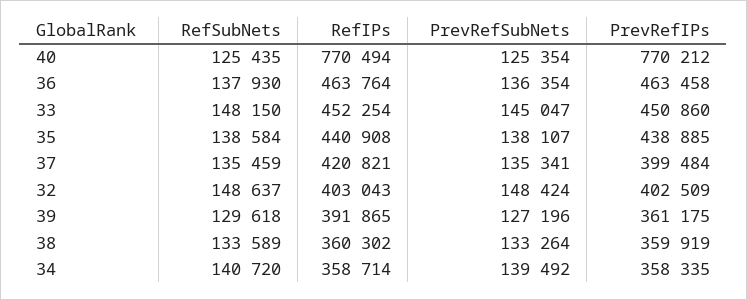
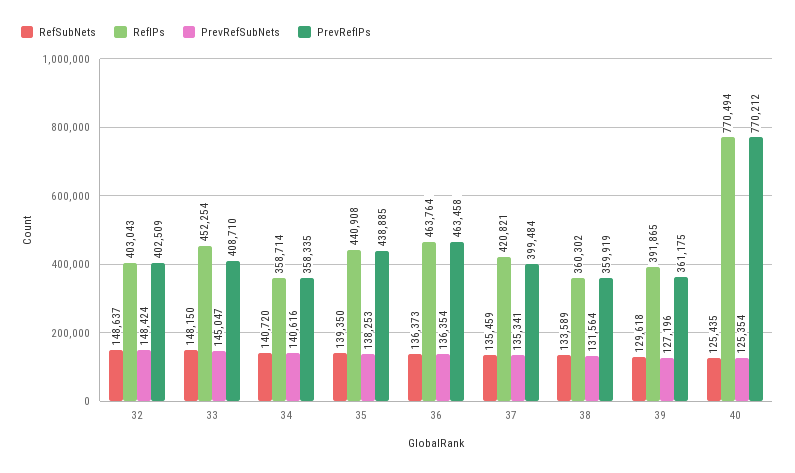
RefSubNets, 36: 137930 -> 136373
PrevRefIPs, 33: 450860 -> 408710
RefSubNets, 35: 138584 -> 139350
PrevRefSubNets, 35: 138107 -> 138253
PrevRefSubNets, 38: 133264 -> 131564
PrevRefSubNets, 34: 139492 -> 140616

